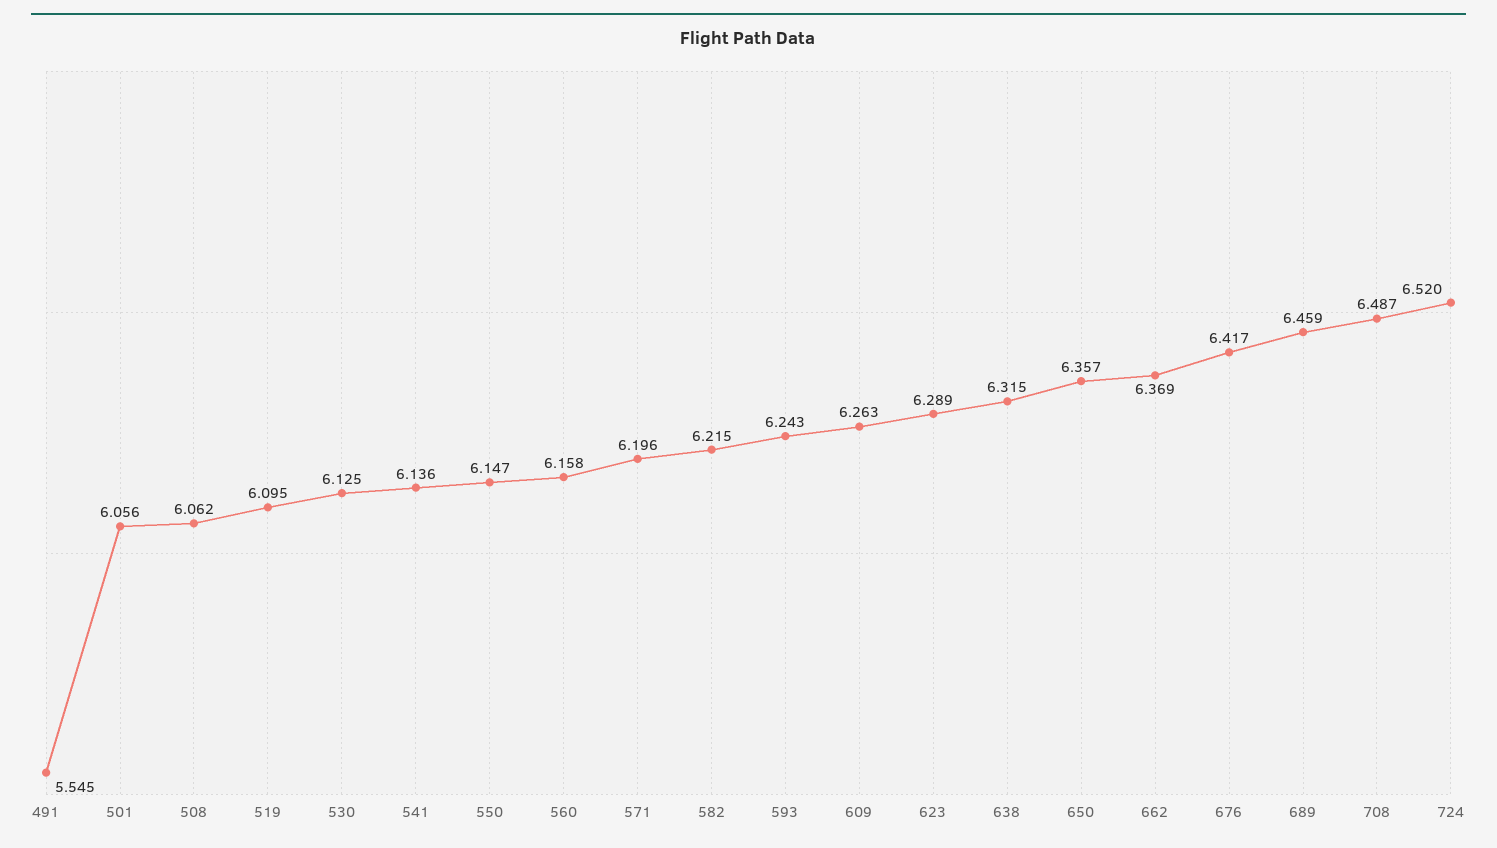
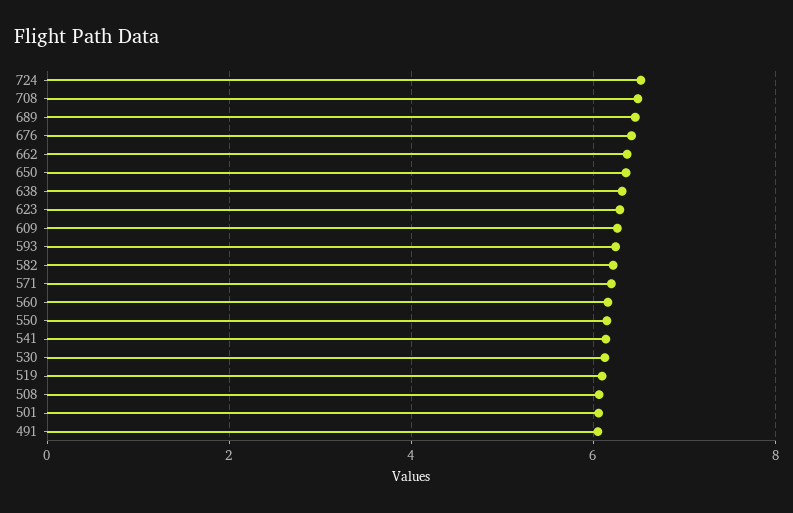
491: 5.545 -> 6

